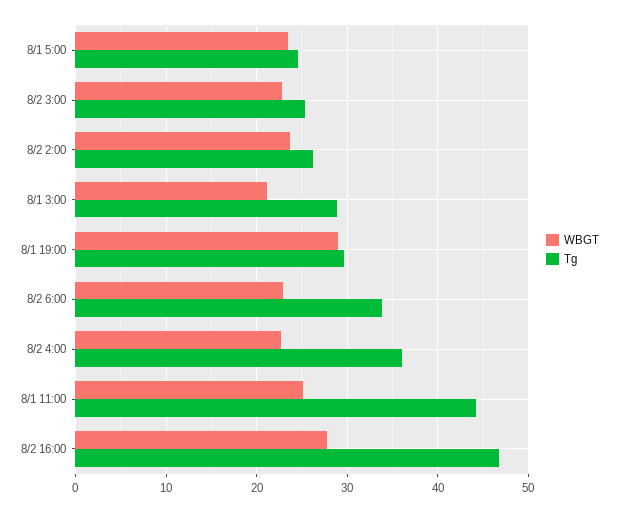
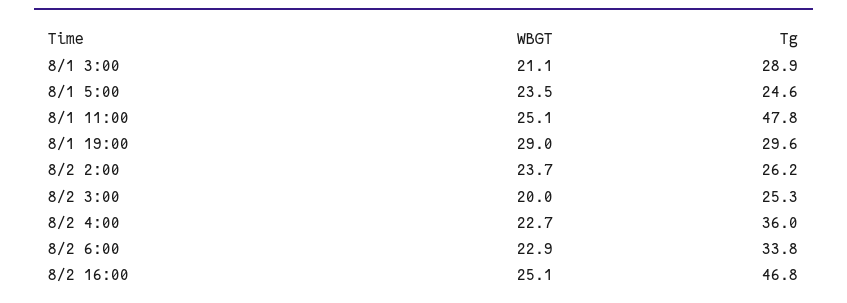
WBGT, 8/2 3:00: 23 -> 20
Tg, 8/1 11:00: 44 -> 47.8
WBGT, 8/2 16:00: 28 -> 25.1

